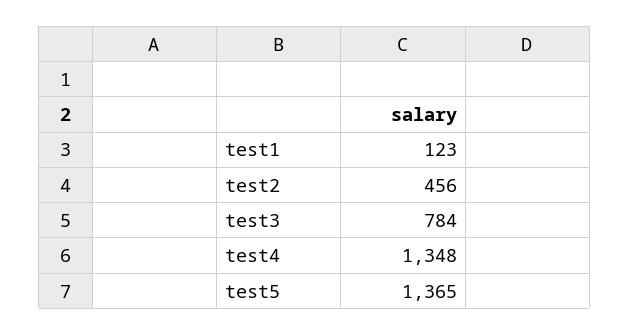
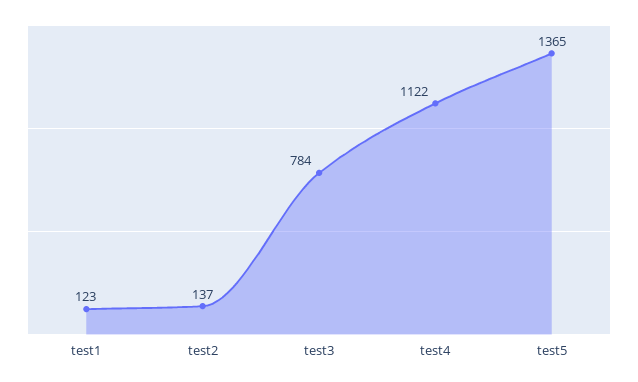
test2: 456 -> 137
test4: 1348 -> 1122

